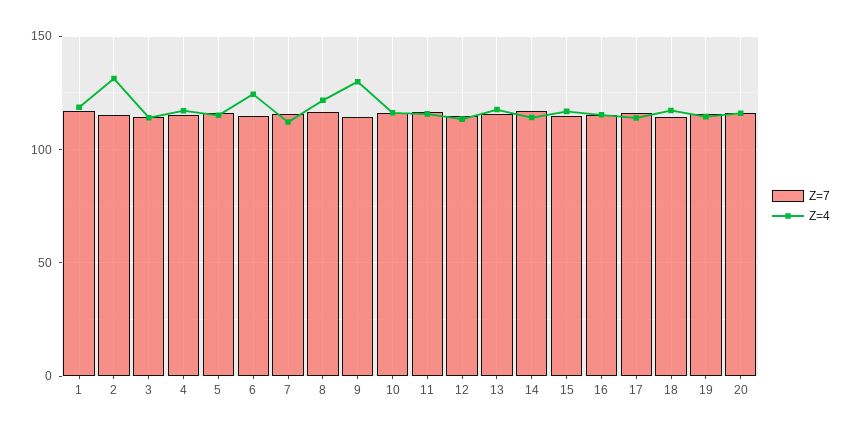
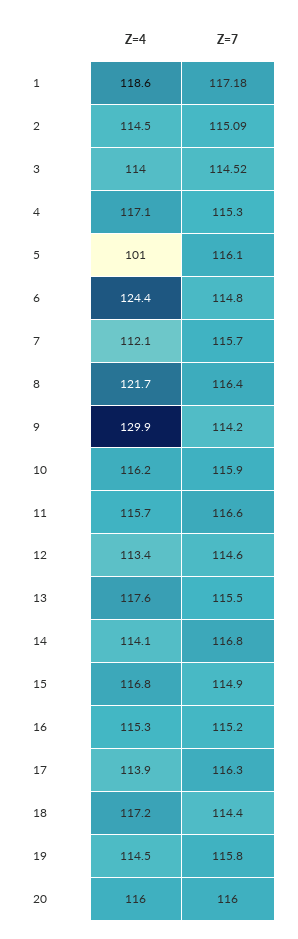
Z=4, 2: 130 -> 114.5
Z=4, 5: 115 -> 101

